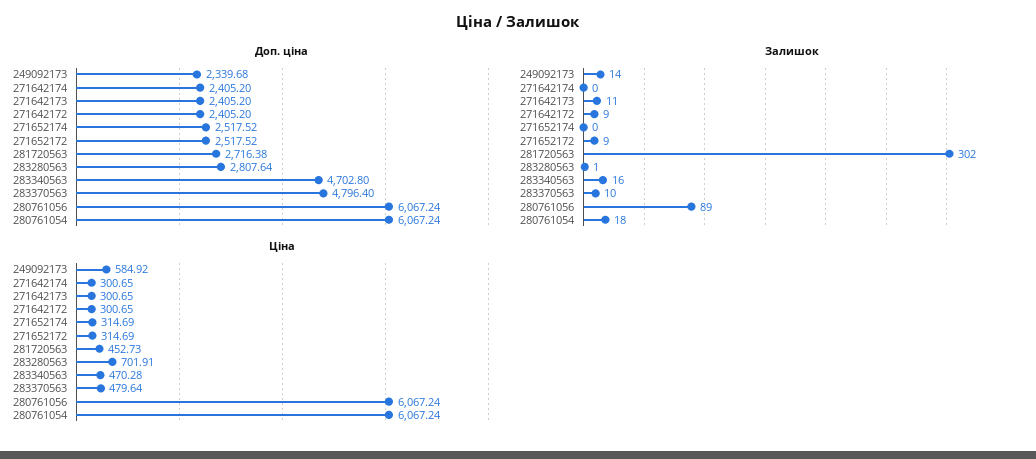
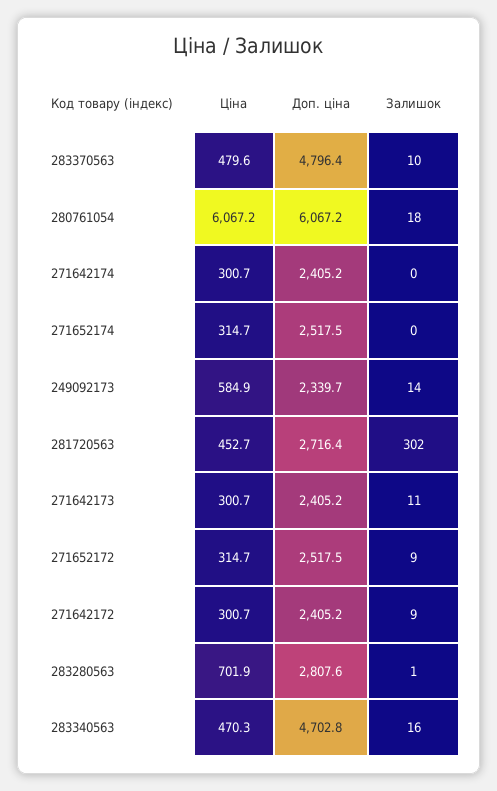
Доп. ціна, 280761056: 6067.24 -> none
Залишок, 280761056: 89 -> none
Ціна, 280761056: 6067.24 -> none

